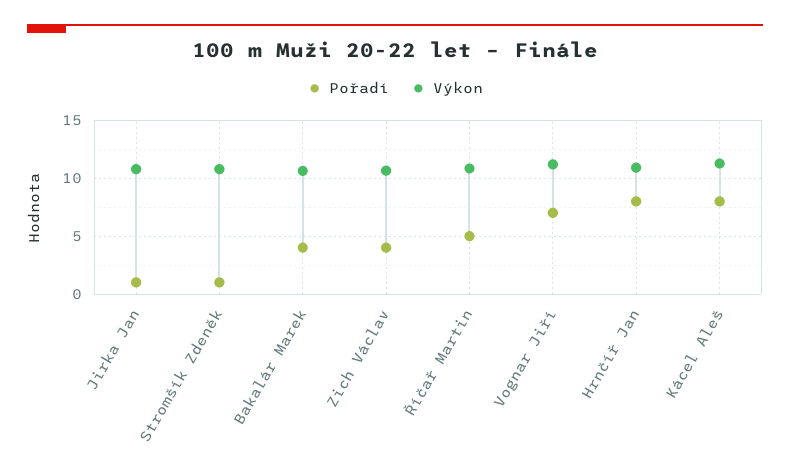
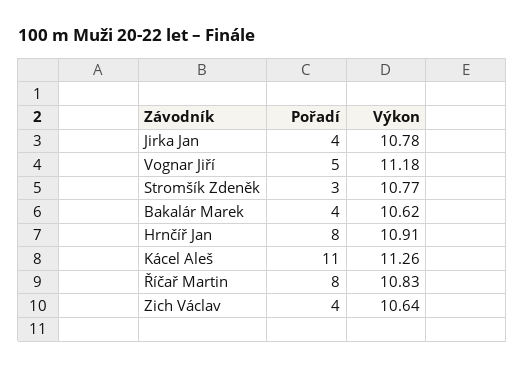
Pořadí, Jirka Jan: 1 -> 4
Pořadí, Stromšík Zdeněk: 1 -> 3
Pořadí, Říčař Martin: 5 -> 8
Pořadí, Vognar Jiří: 7 -> 5
Pořadí, Kácel Aleš: 8 -> 11

